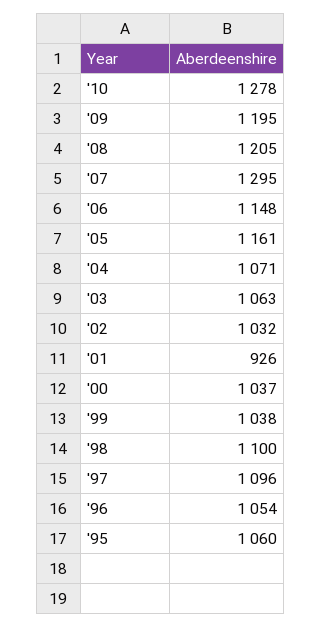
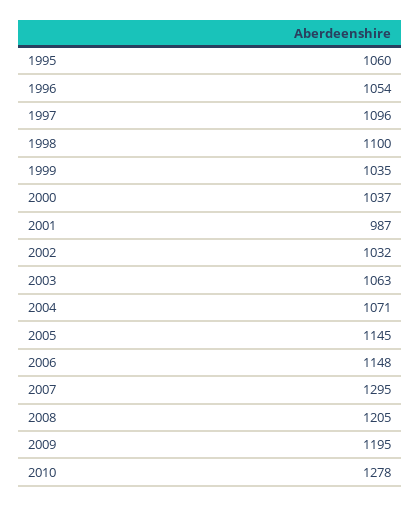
'05: 1161 -> 1145
'01: 926 -> 987
'99: 1038 -> 1035

